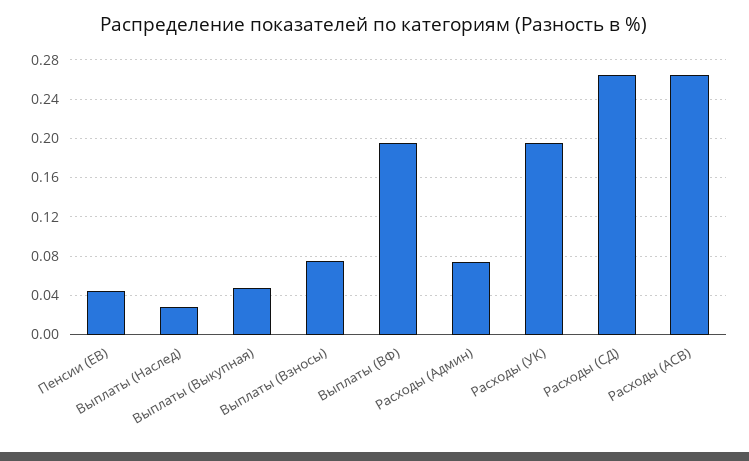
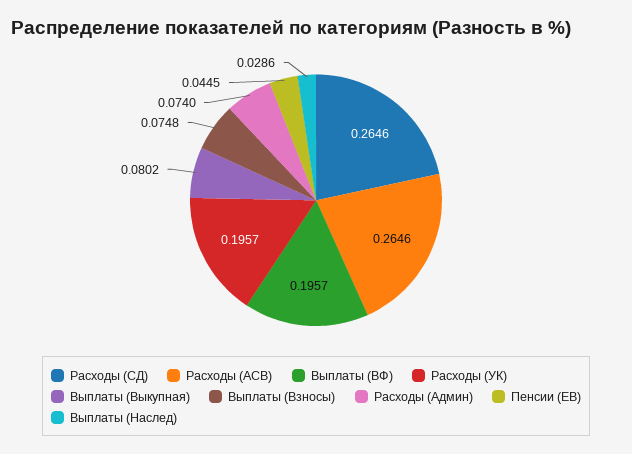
Выплаты (Выкупная): 0.05 -> 0.0802

